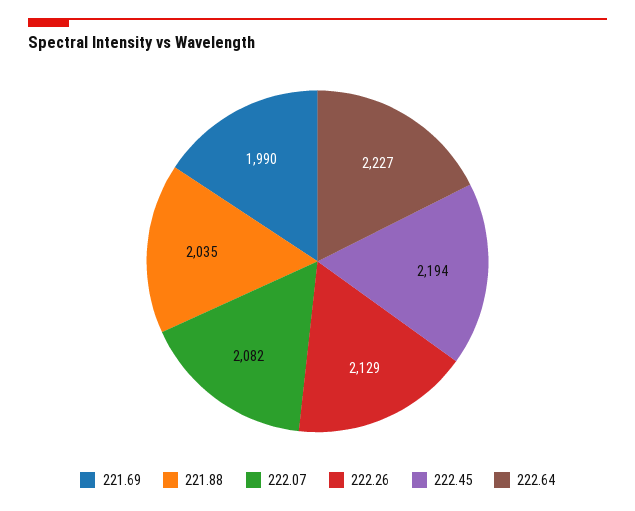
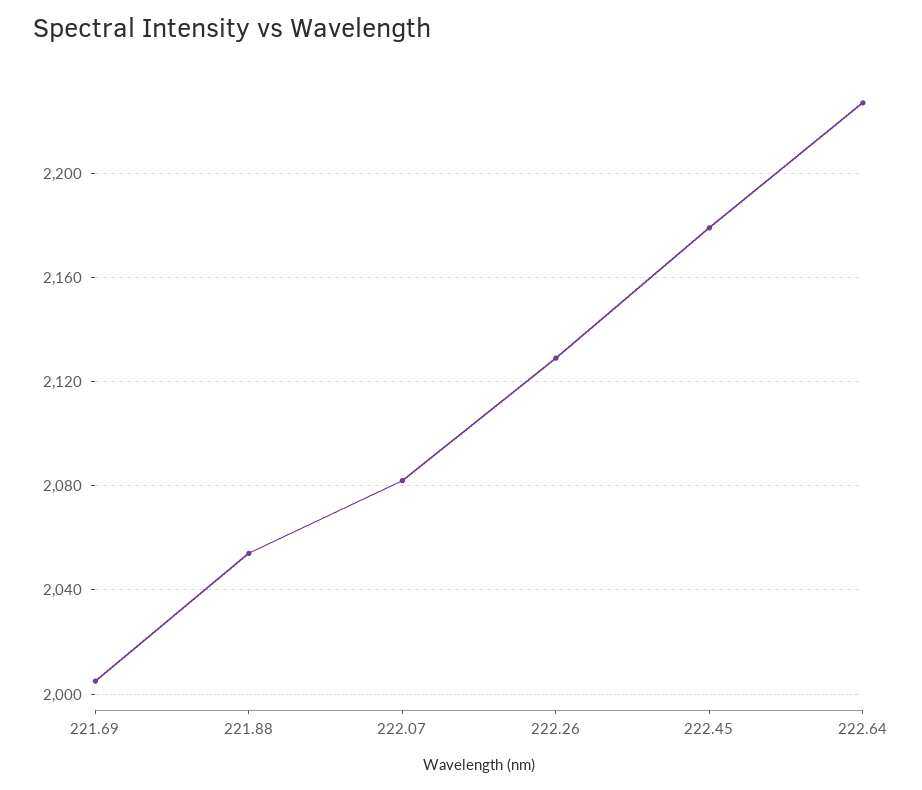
221.69: 1990 -> 2005
221.88: 2035 -> 2055
222.45: 2194 -> 2180

